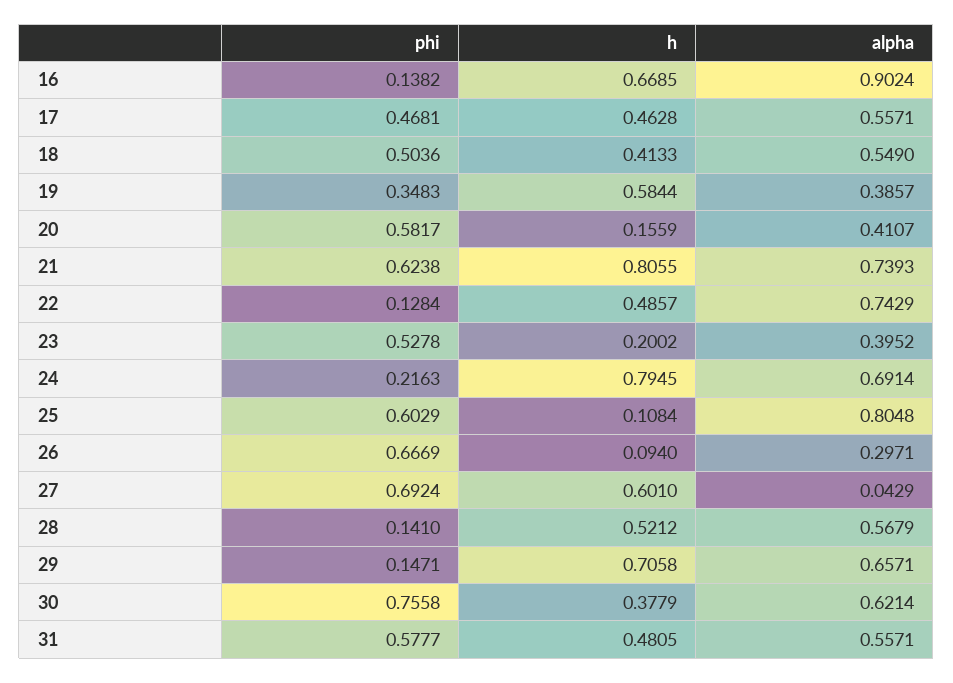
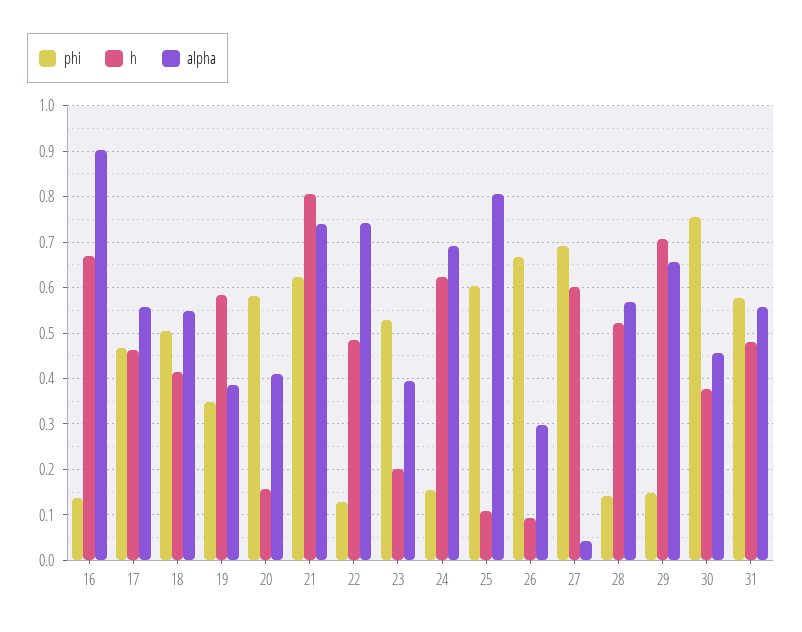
phi, 24: 0.2163 -> 0.16
h, 24: 0.7945 -> 0.62
alpha, 30: 0.6214 -> 0.46

